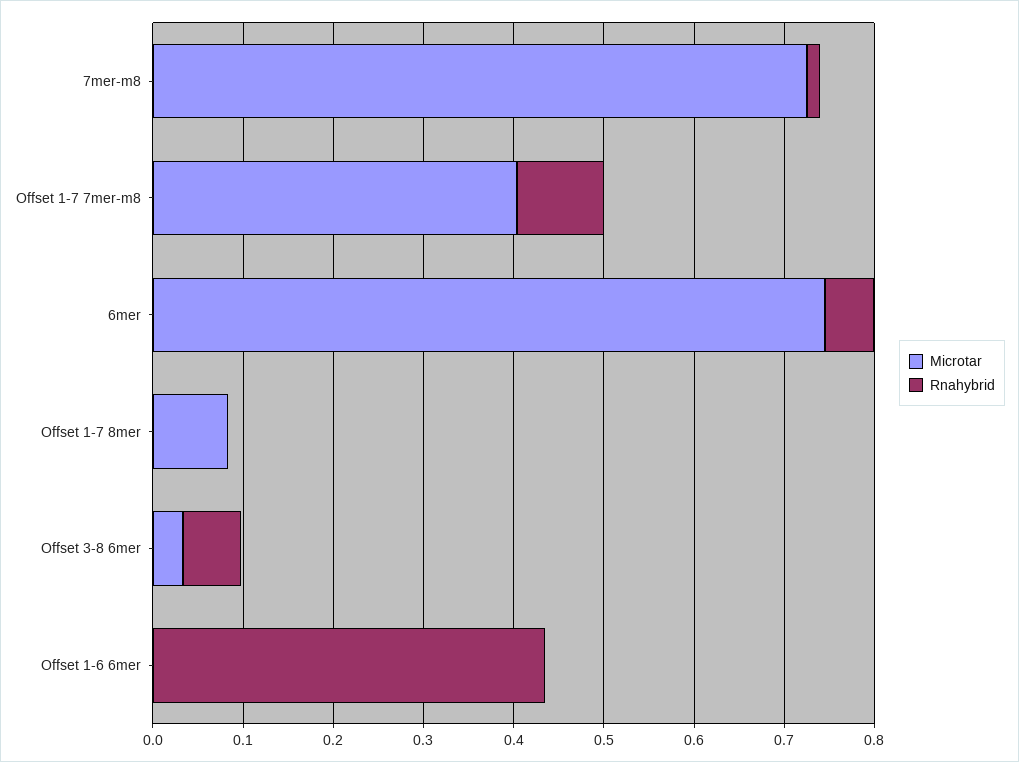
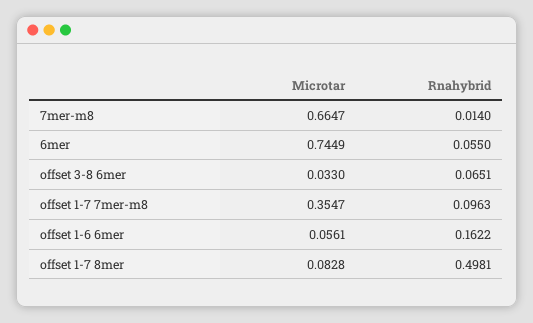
Microtar, 7mer-m8: 0.72 -> 0.6647
Microtar, Offset 1-7 7mer-m8: 0.4 -> 0.3547
Rnahybrid, Offset 1-7 8mer: 0 -> 0.4981
Microtar, Offset 1-6 6mer: 0 -> 0.0561
Rnahybrid, Offset 1-6 6mer: 0.44 -> 0.1622

